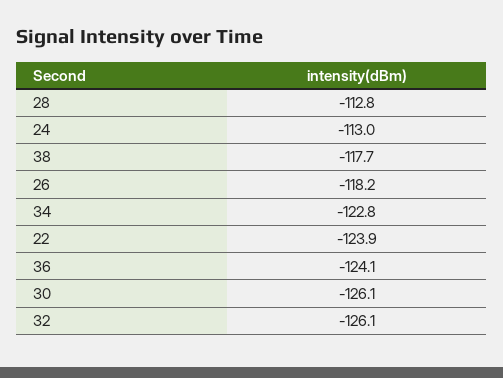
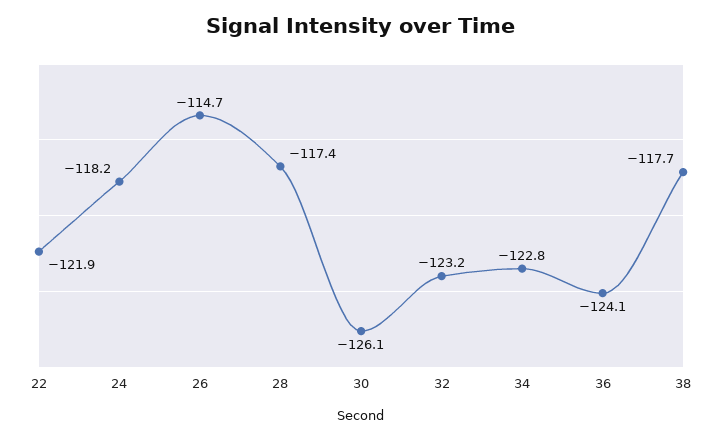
28: -112.8 -> -117.4
24: -113 -> -118.2
26: -118.2 -> -114.7
22: -123.9 -> -121.9
32: -126.1 -> -123.2

